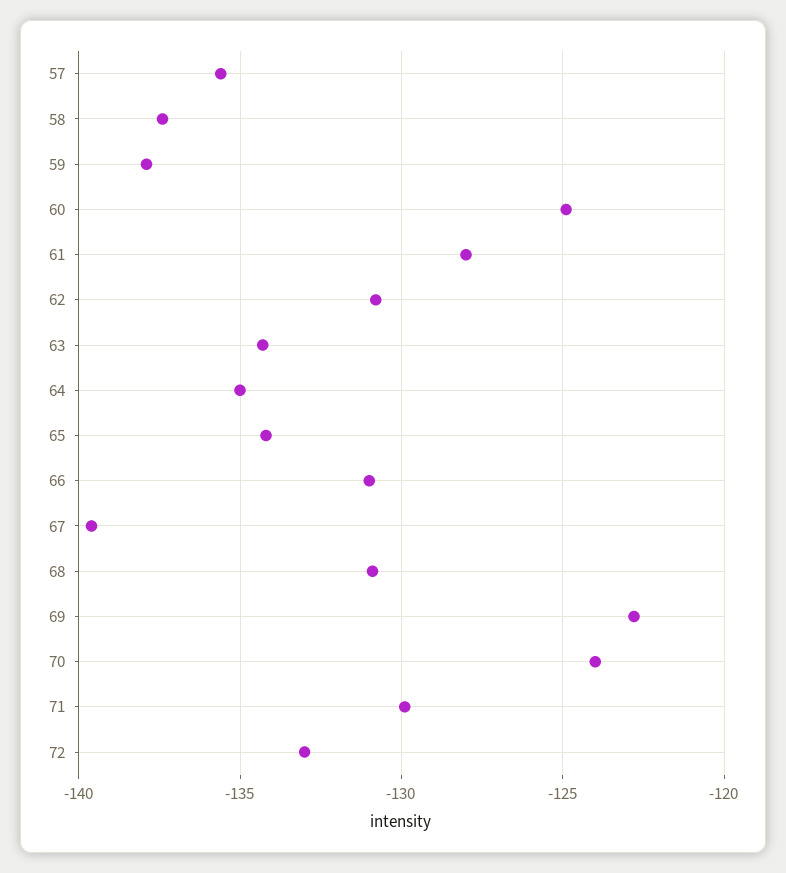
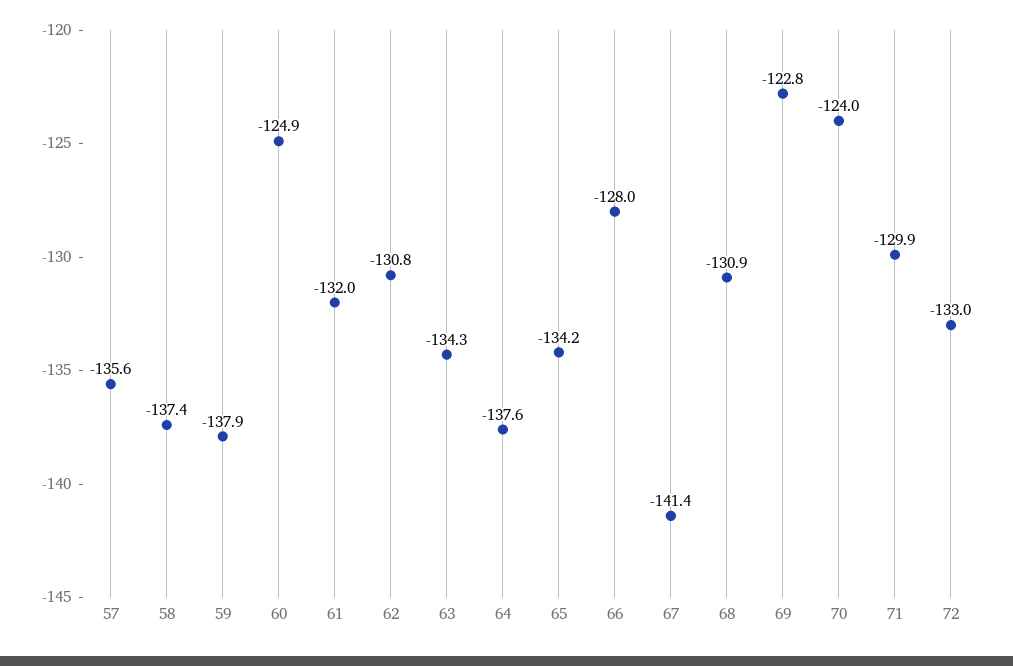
61: -128 -> -132
64: -135 -> -137.6
66: -131 -> -128
67: -139.5 -> -141.4

